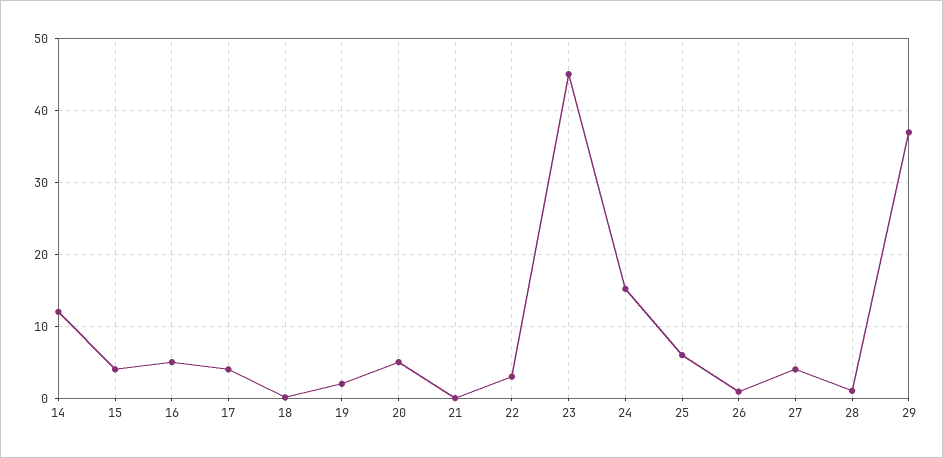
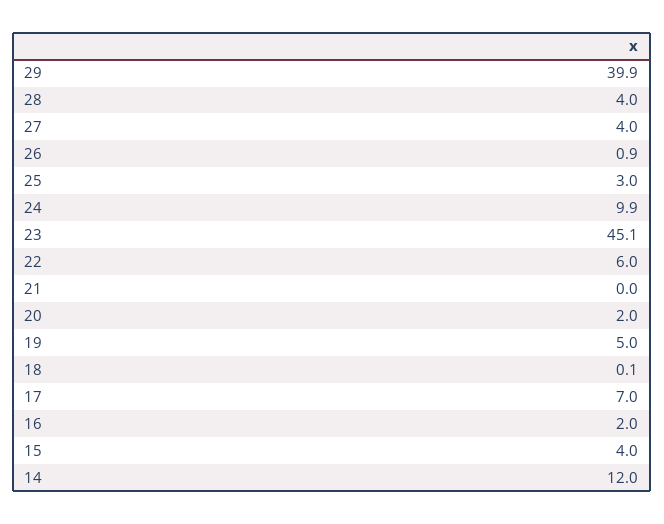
16: 5 -> 2
17: 4 -> 7
19: 2 -> 5
20: 5 -> 2
22: 3 -> 6
24: 15 -> 9.9
25: 6 -> 3
28: 1 -> 4
29: 37 -> 39.9

